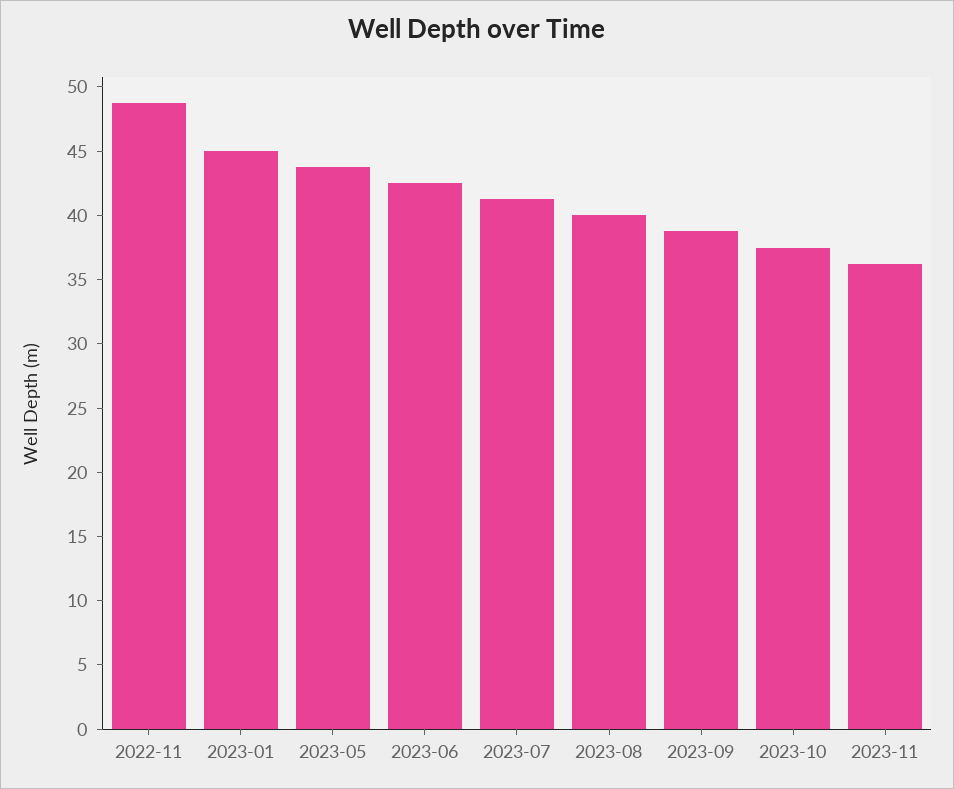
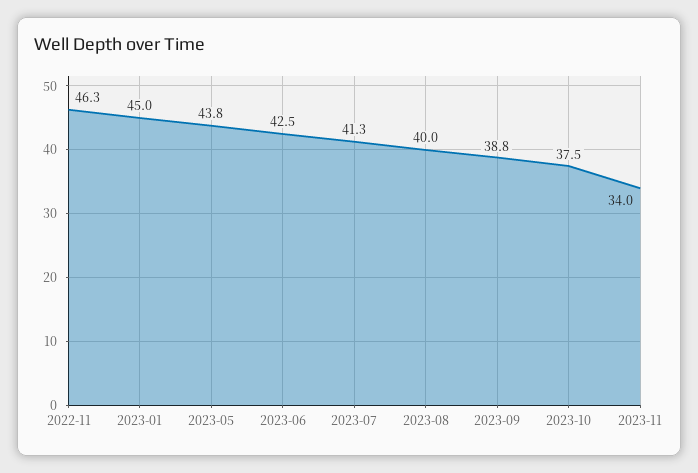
2022-11: 49 -> 46.3
2023-11: 36 -> 34

